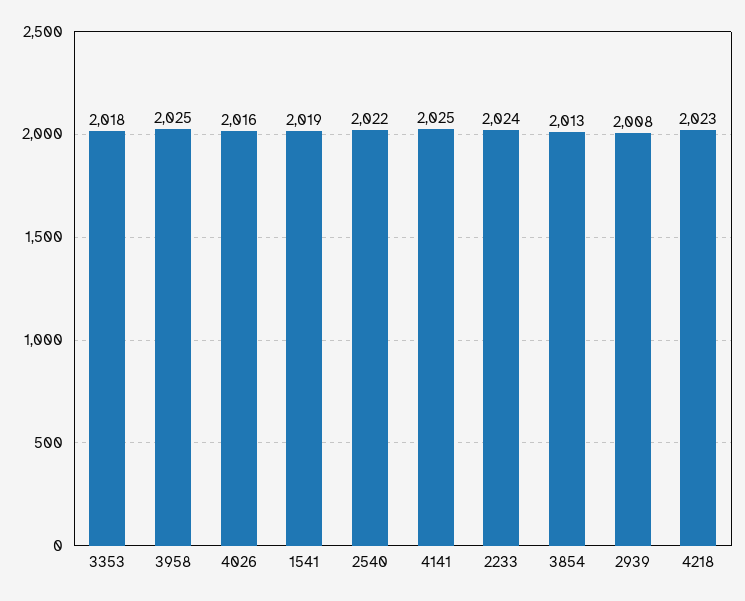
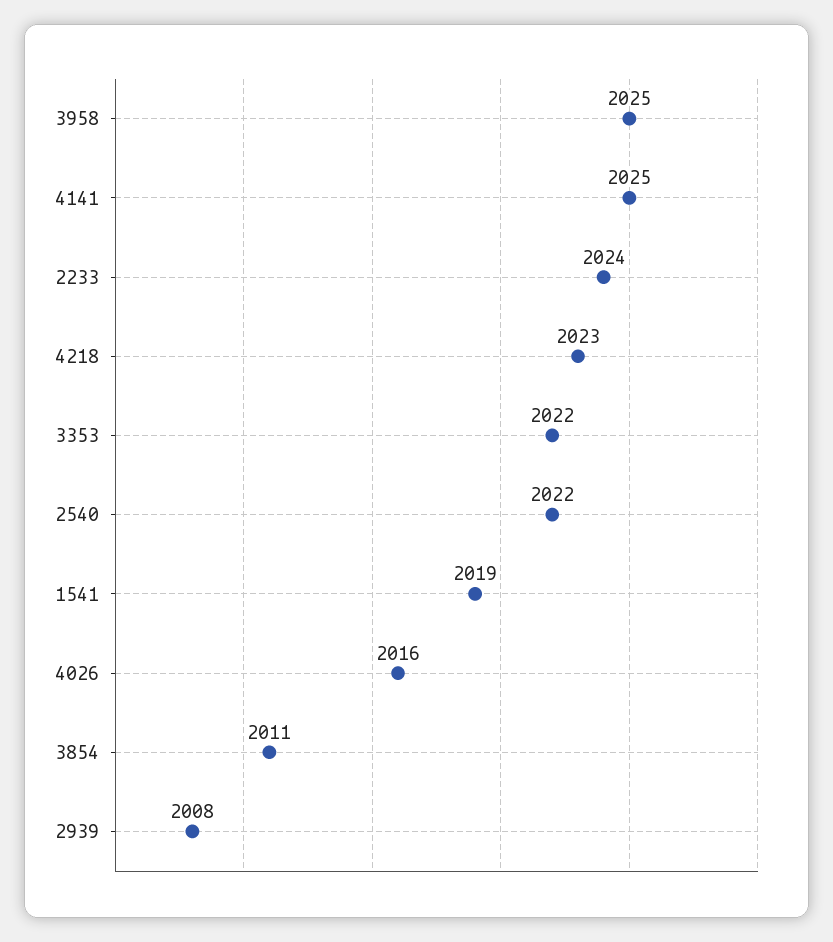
3353: 2018 -> 2022
3854: 2013 -> 2011

